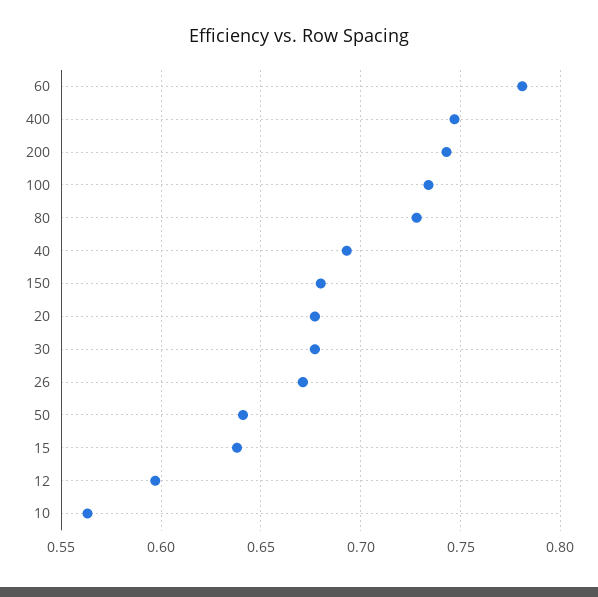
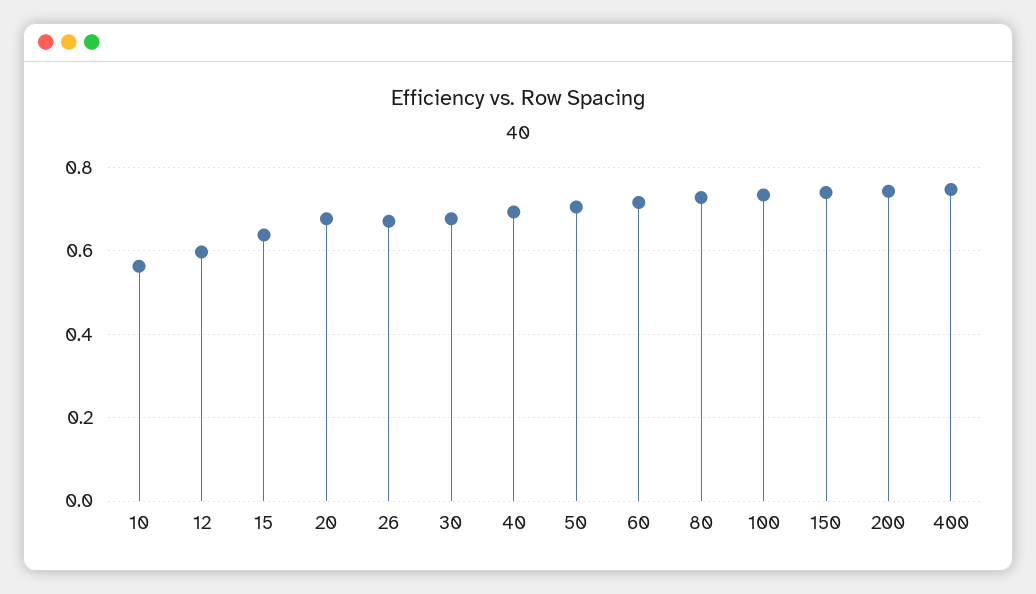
60: 0.78 -> 0.72
150: 0.68 -> 0.74
50: 0.64 -> 0.7

